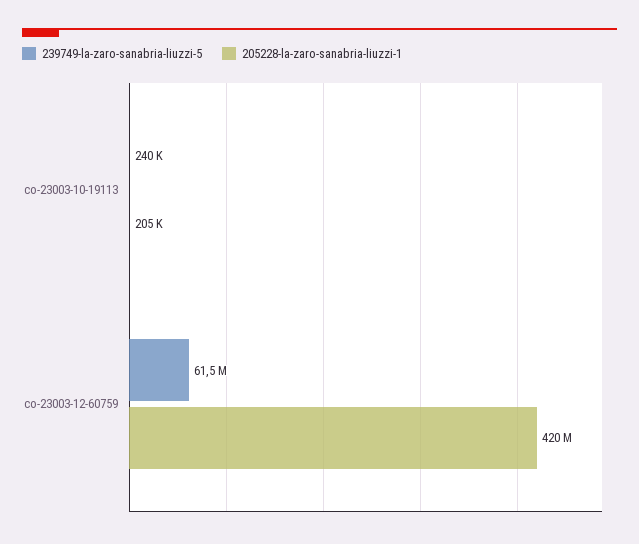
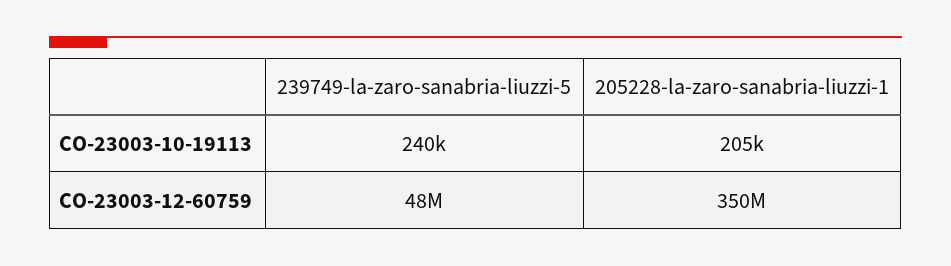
239749-la-zaro-sanabria-liuzzi-5, co-23003-12-60759: 61500000 -> 48000000
205228-la-zaro-sanabria-liuzzi-1, co-23003-12-60759: 420000000 -> 350000000

